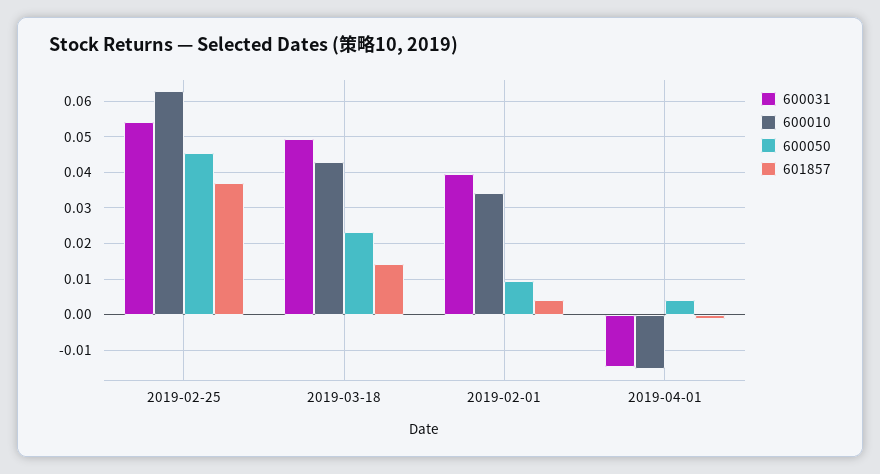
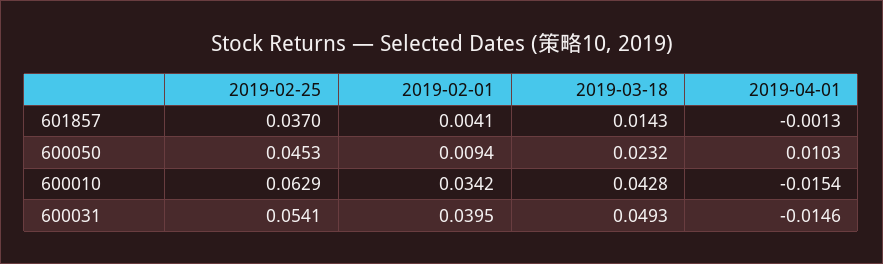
600050, 2019-04-01: 0.004 -> 0.0103

